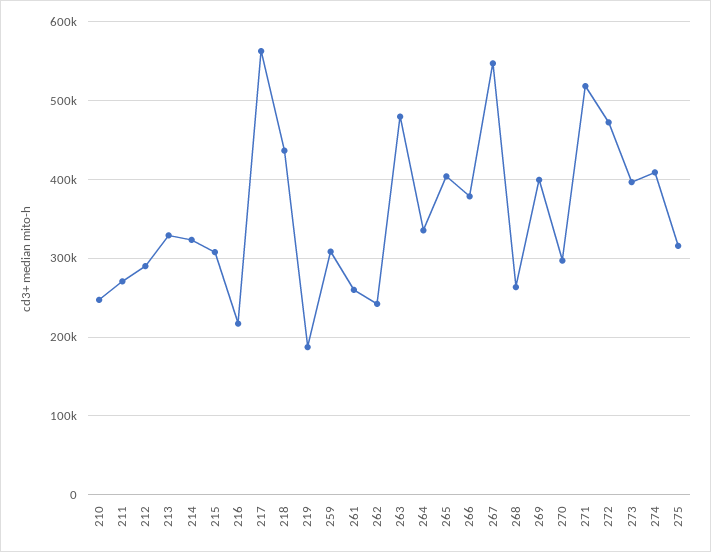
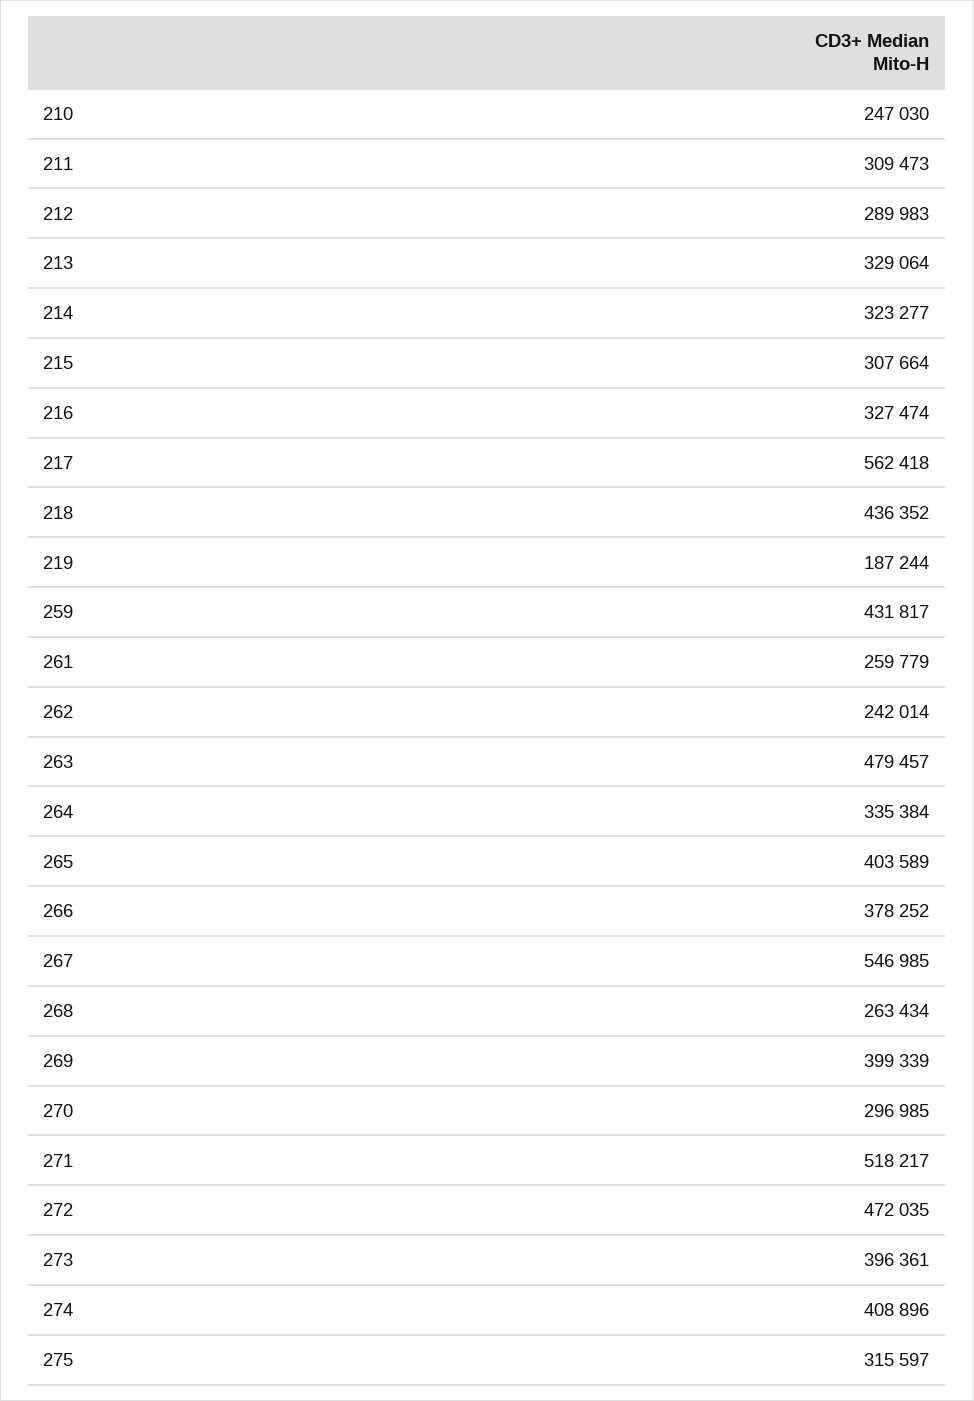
211: 270000 -> 309473
216: 220000 -> 327474
259: 310000 -> 431817

